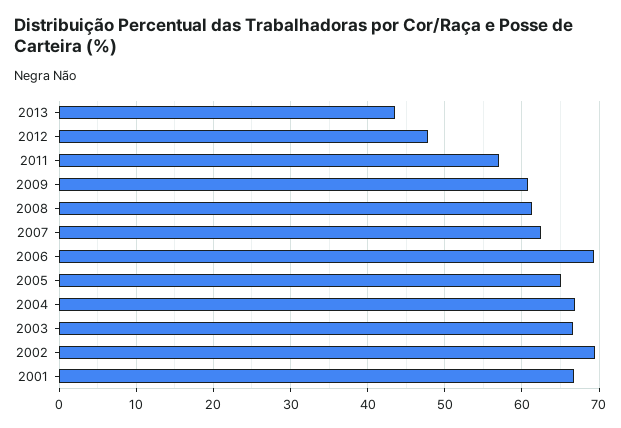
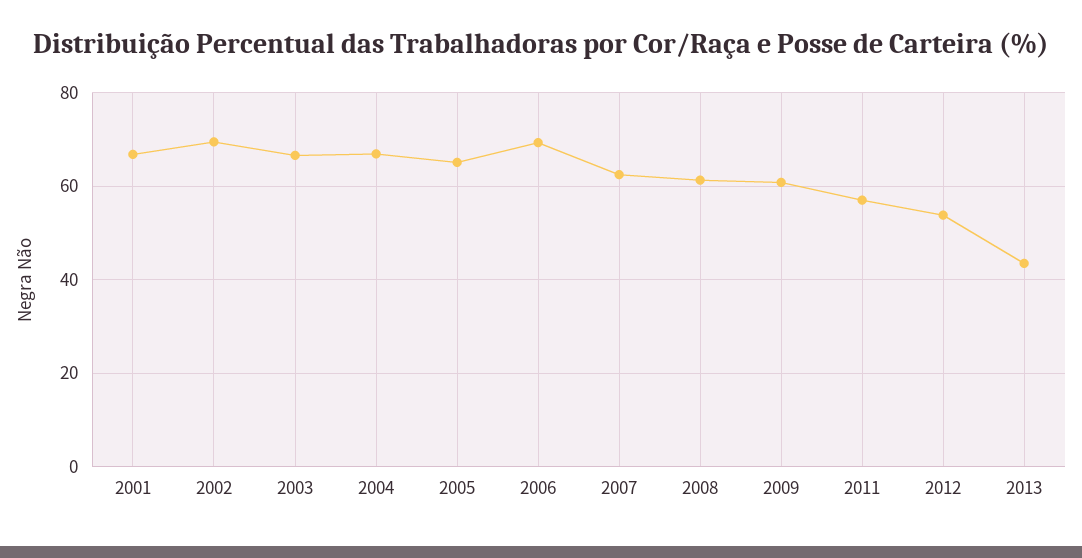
2012: 48 -> 54

